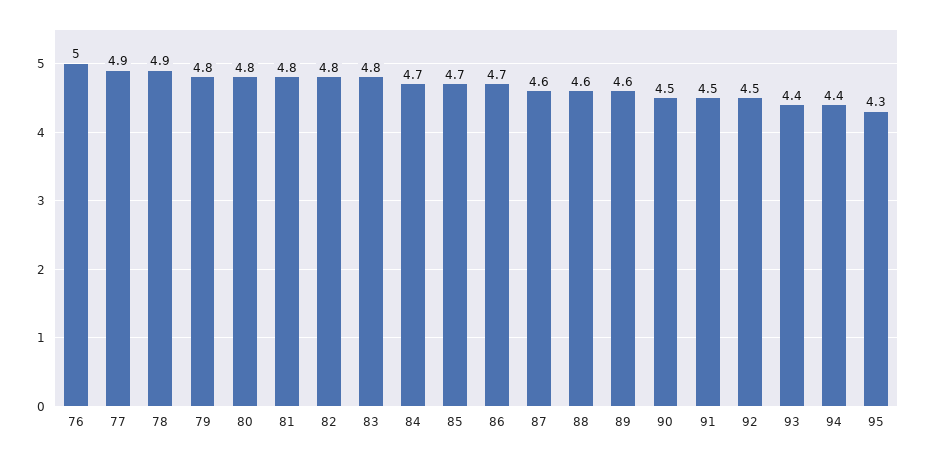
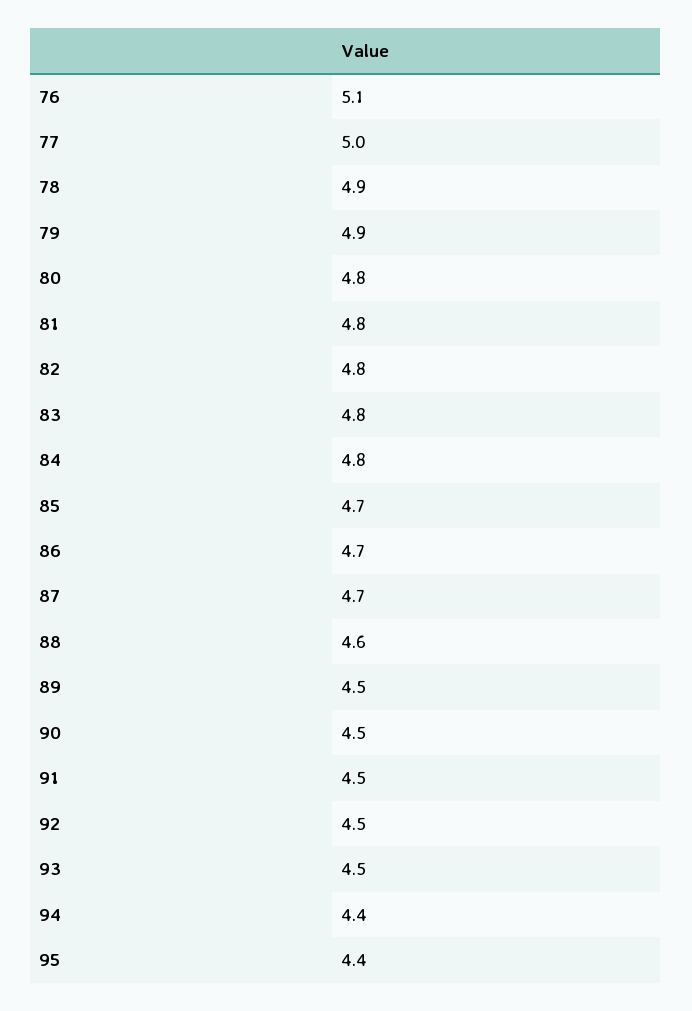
76: 5 -> 5.1
77: 4.9 -> 5
79: 4.8 -> 4.9
84: 4.7 -> 4.8
87: 4.6 -> 4.7
89: 4.6 -> 4.5
93: 4.4 -> 4.5
95: 4.3 -> 4.4

